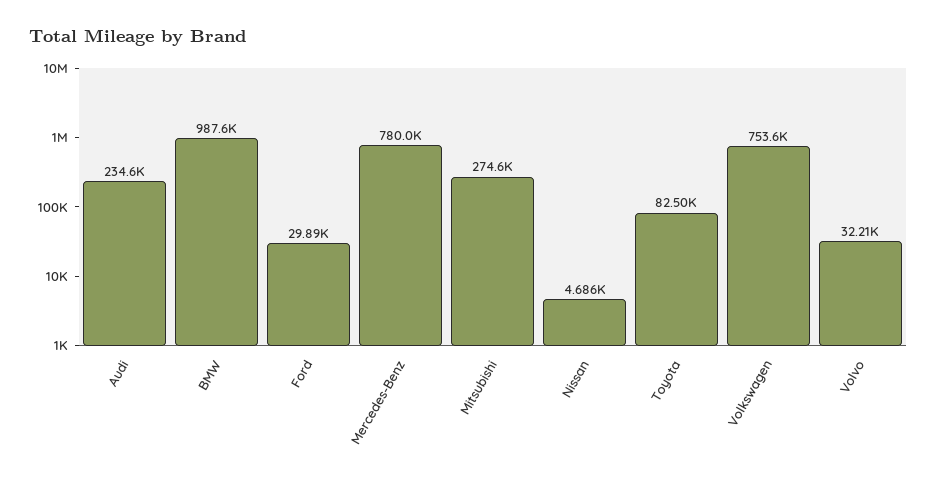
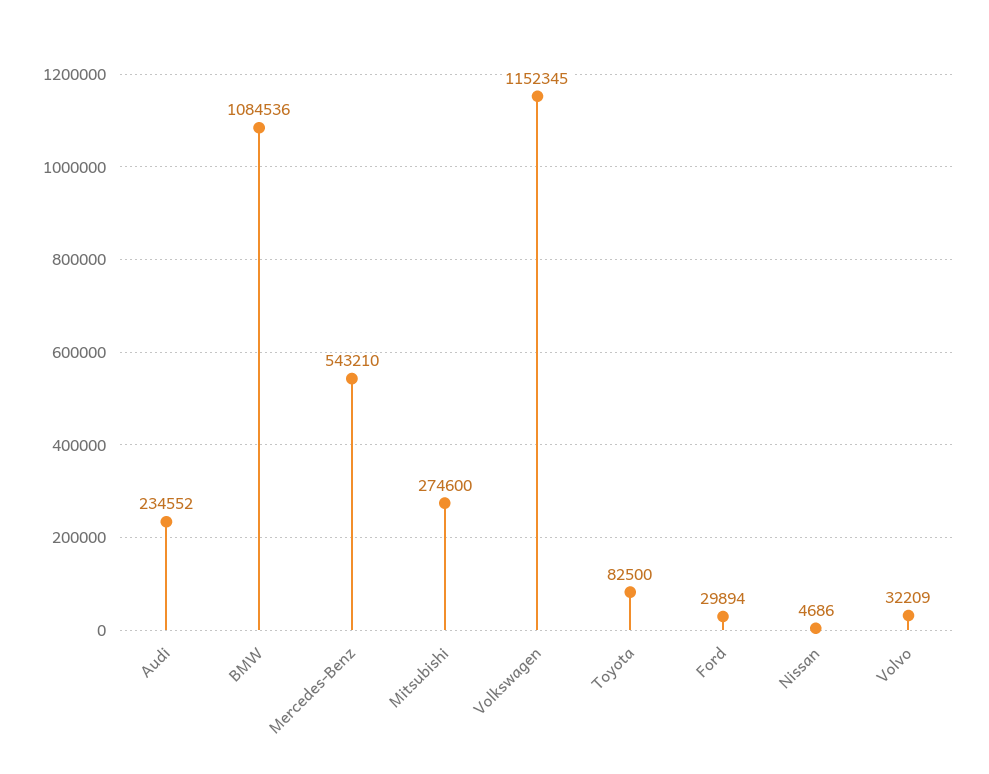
BMW: 987600 -> 1084536
Mercedes-Benz: 780000 -> 543210
Volkswagen: 753600 -> 1152345

